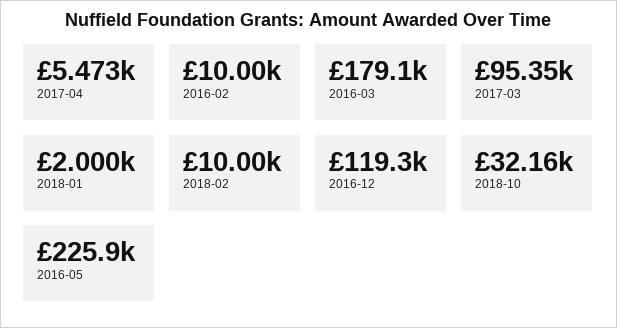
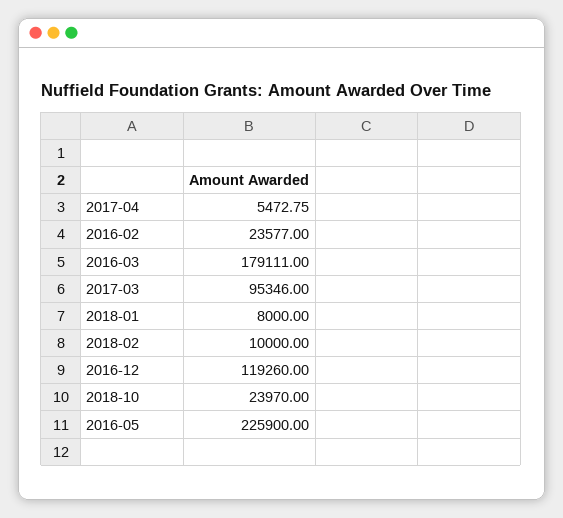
2016-02: 10000 -> 23577
2018-01: 2000 -> 8000
2018-10: 32160 -> 23970

